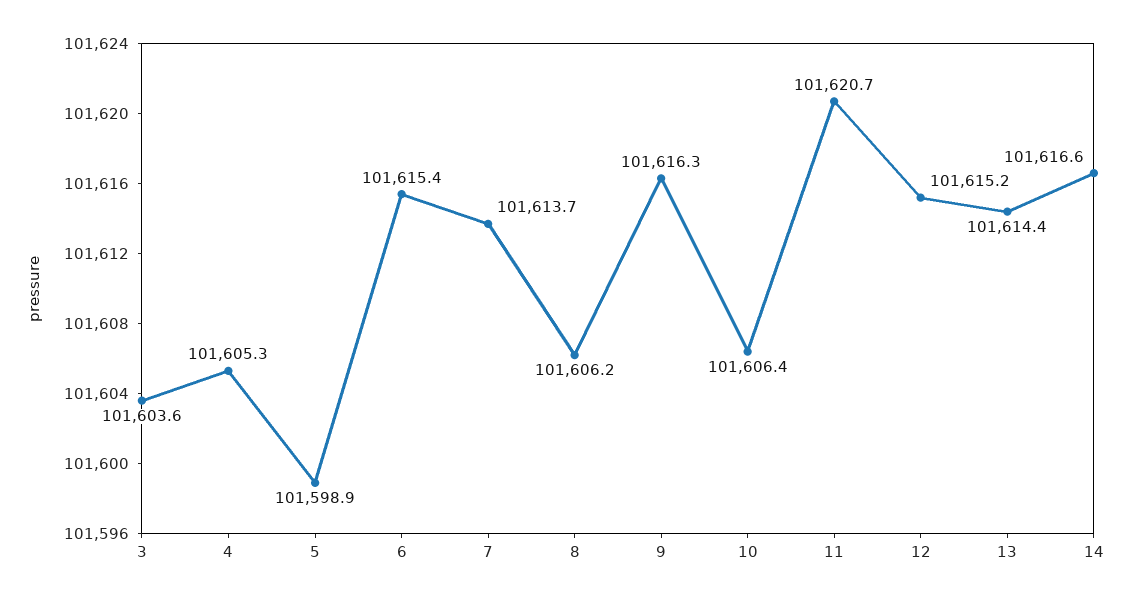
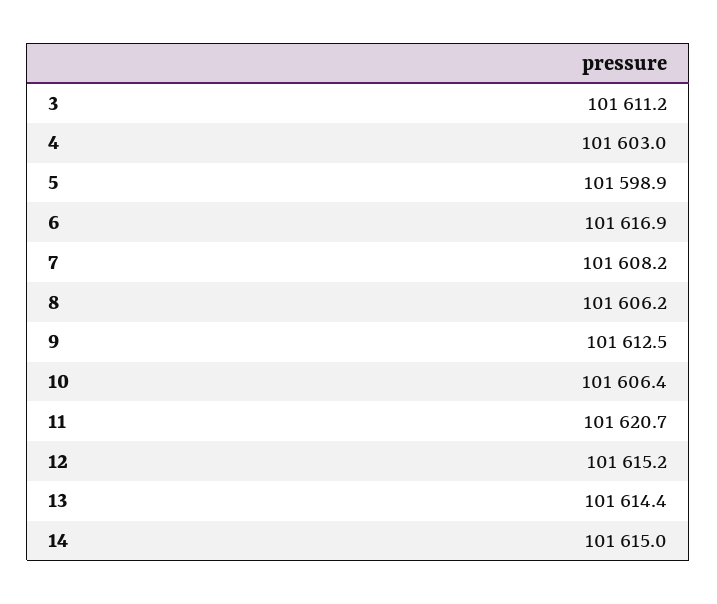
3: 101603.6 -> 101611.2
4: 101605.3 -> 101603
6: 101615.4 -> 101616.9
7: 101613.7 -> 101608.2
9: 101616.3 -> 101612.5
14: 101616.6 -> 101615

